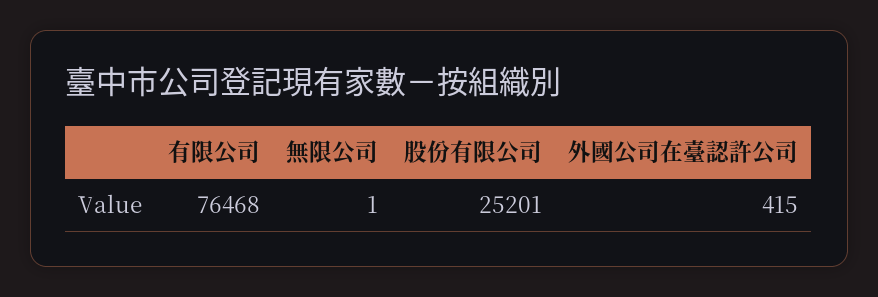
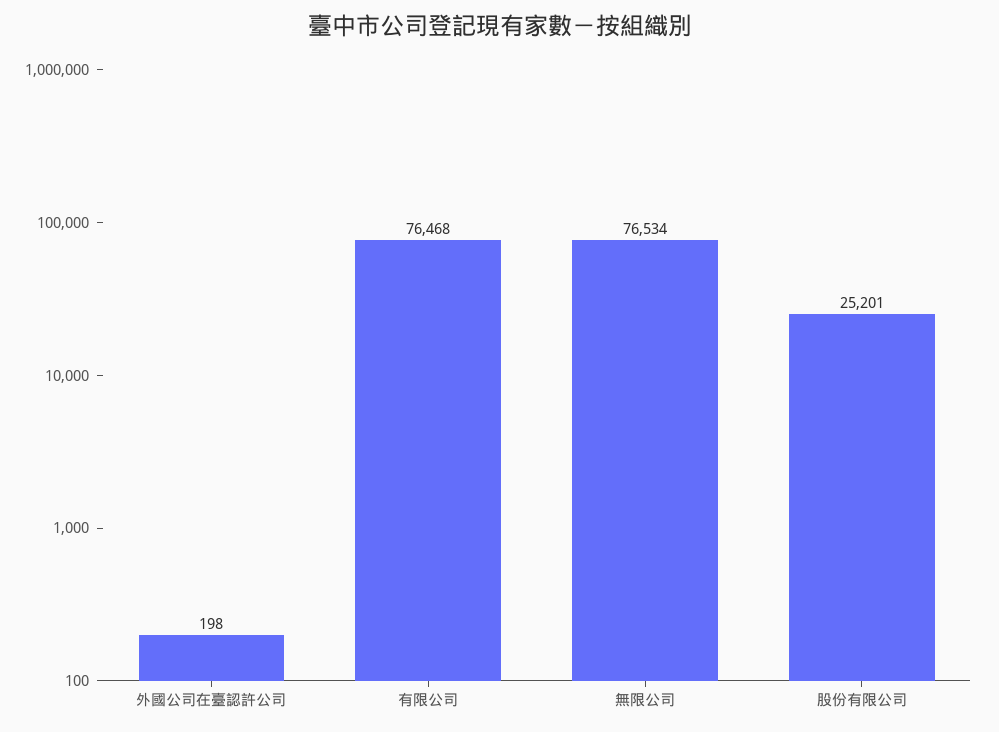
無限公司: 1 -> 76534
外國公司在臺認許公司: 415 -> 198

